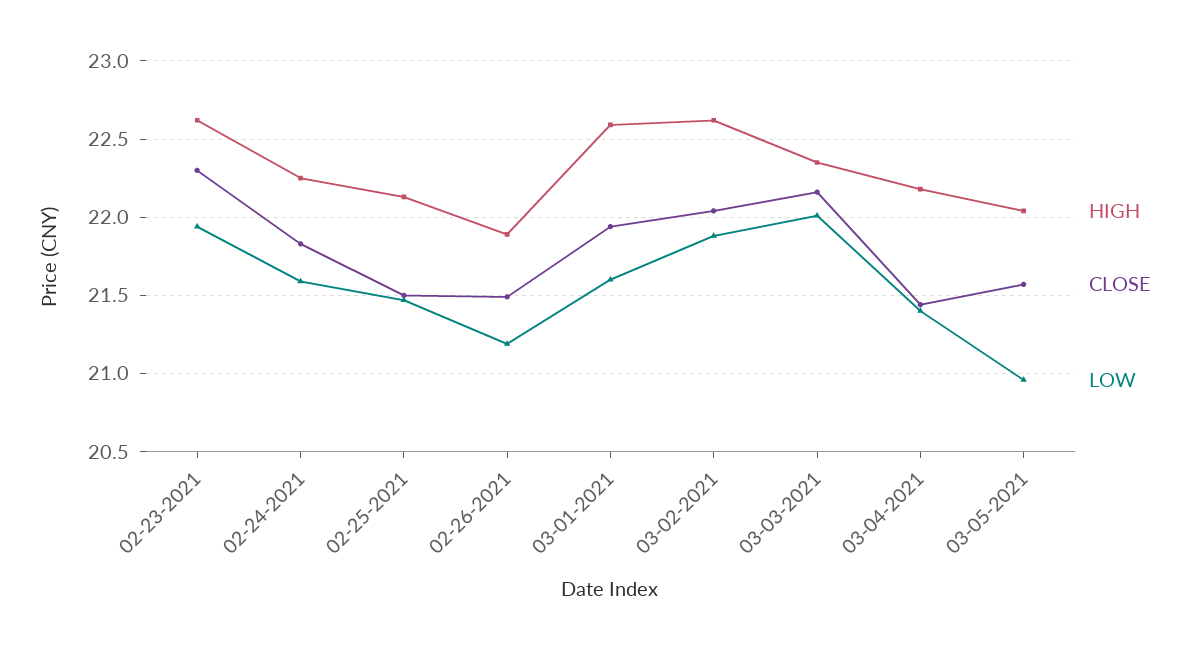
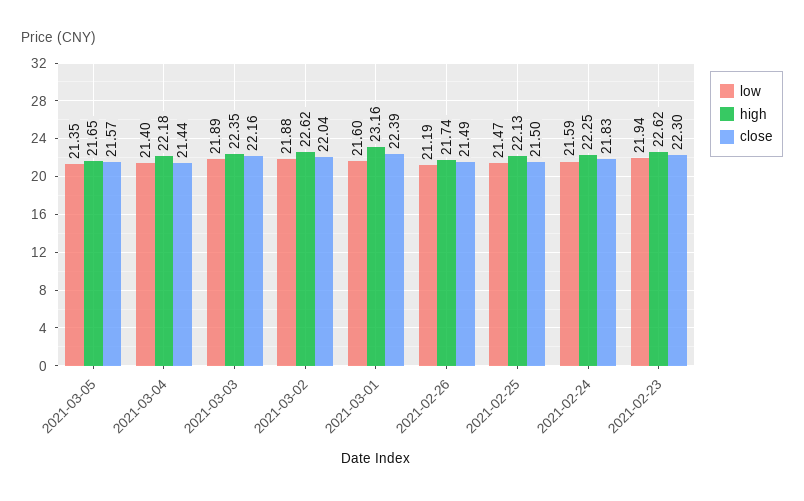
HIGH, 02-26-2021: 21.9 -> 21.74
HIGH, 03-01-2021: 22.6 -> 23.16
CLOSE, 03-01-2021: 21.95 -> 22.39
LOW, 03-03-2021: 22 -> 21.89
HIGH, 03-05-2021: 22.05 -> 21.65
LOW, 03-05-2021: 20.95 -> 21.35

